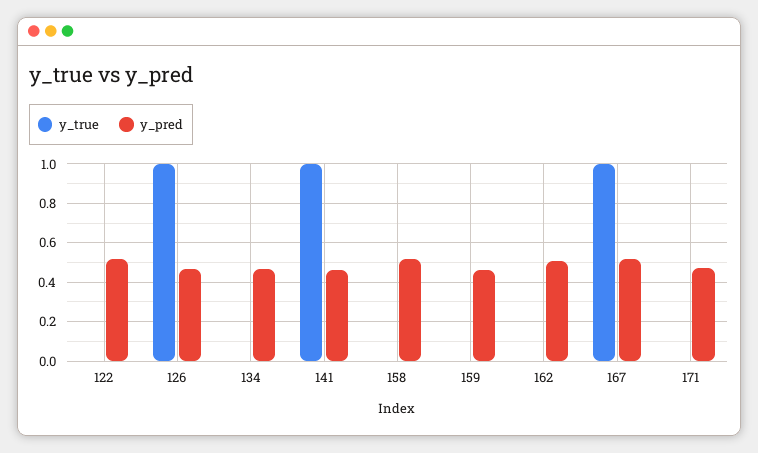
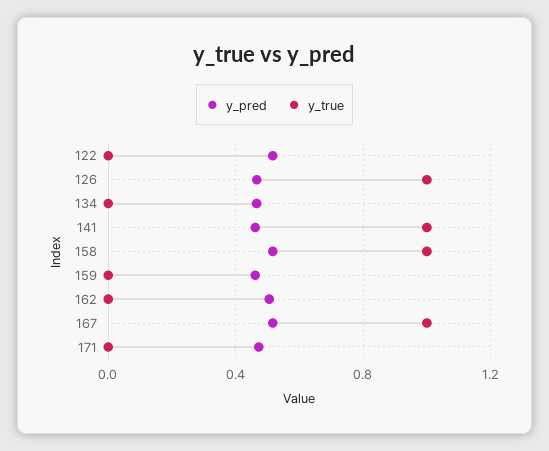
y_true, 158: 0 -> 1

